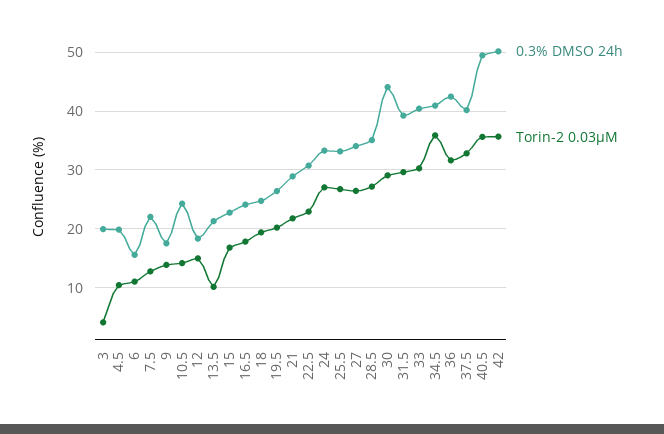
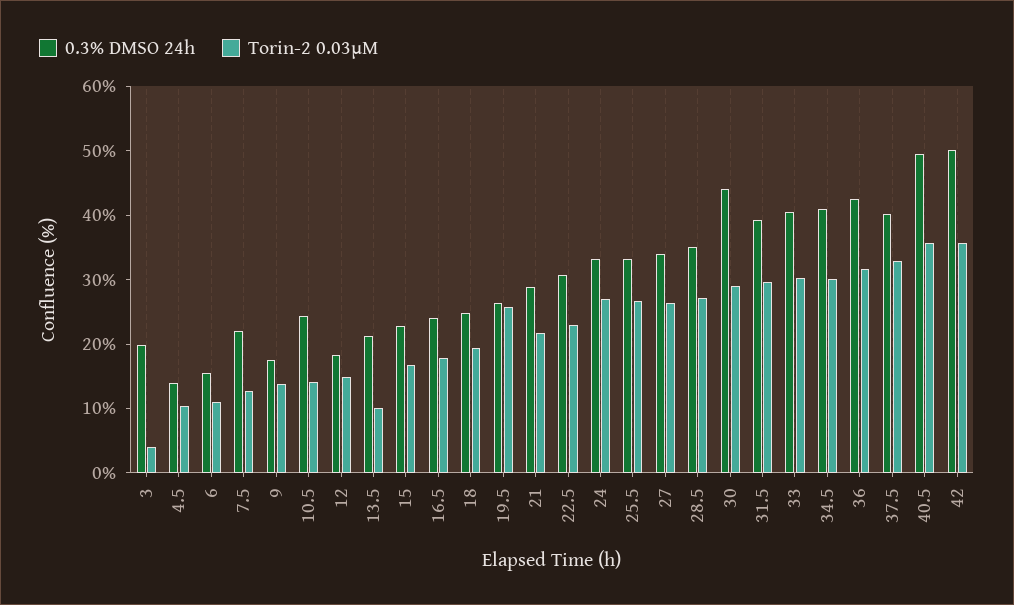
0.3% DMSO 24h, 4.5: 20 -> 14
Torin-2 0.03µM, 19.5: 20 -> 26
Torin-2 0.03µM, 34.5: 36 -> 30

